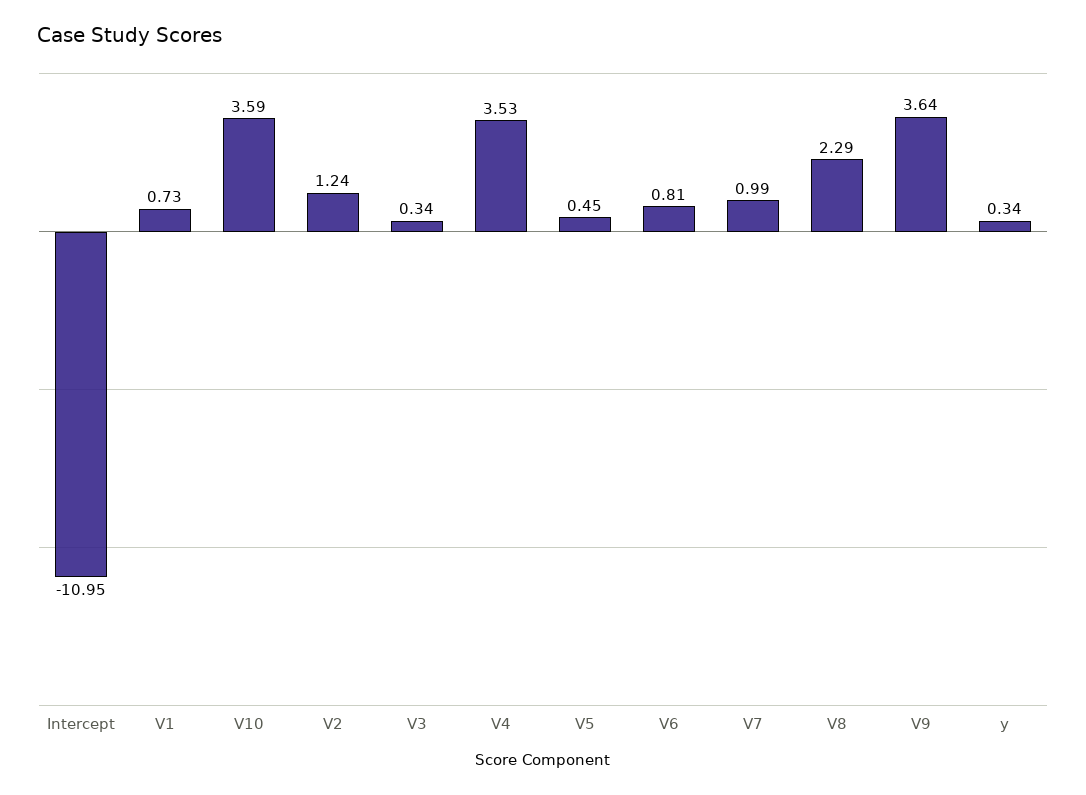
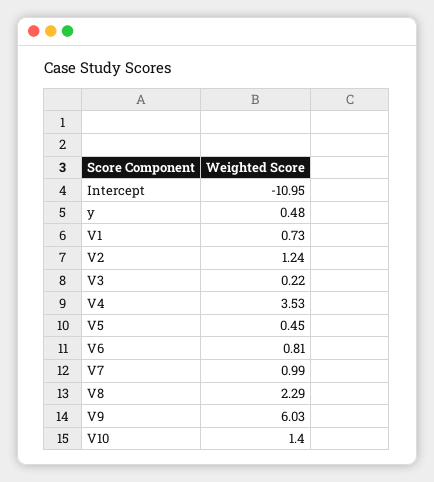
V10: 3.59 -> 1.4
V3: 0.34 -> 0.22
V9: 3.64 -> 6.03
y: 0.34 -> 0.48

